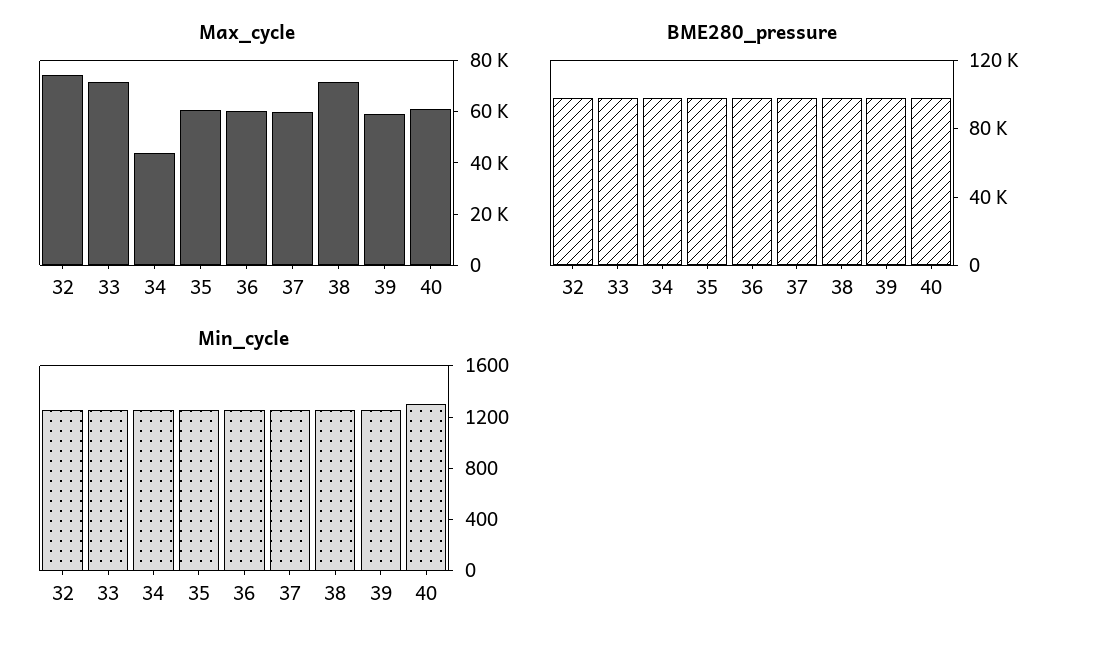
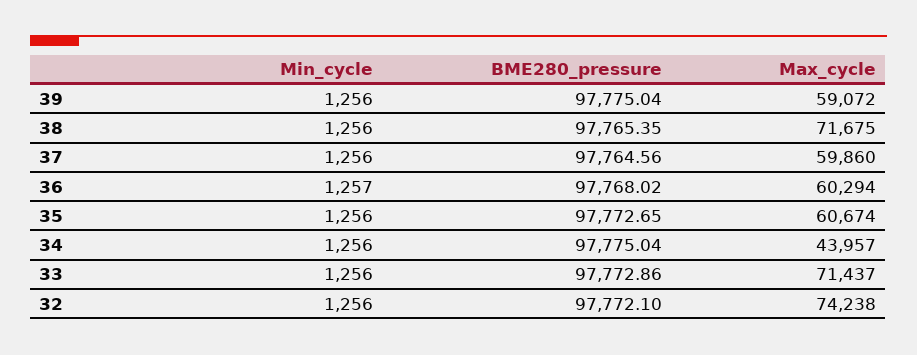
Max_cycle, 40: 60000 -> none
BME280_pressure, 40: 100000 -> none
Min_cycle, 40: 1300 -> none

